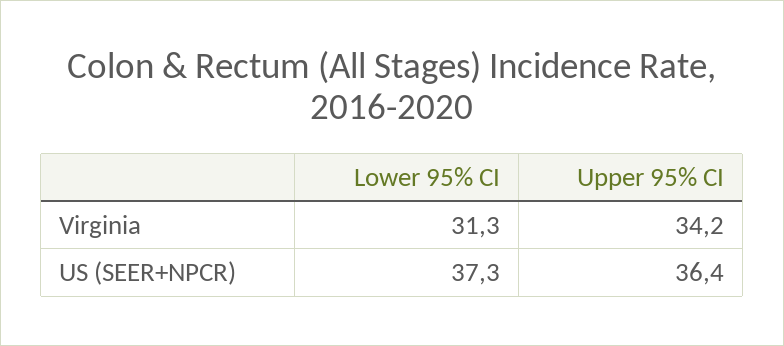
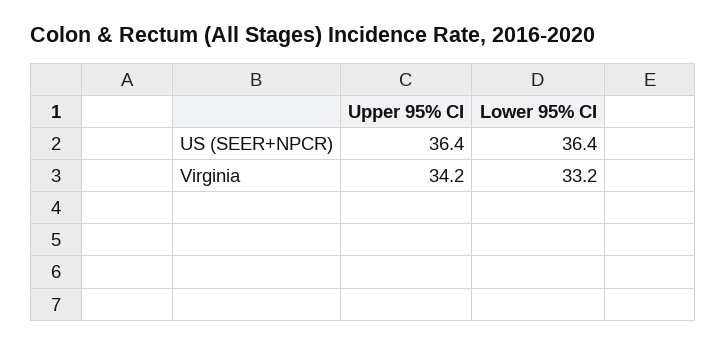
Lower 95% CI, Virginia: 31.3 -> 33.2
Lower 95% CI, US (SEER+NPCR): 37.3 -> 36.4

